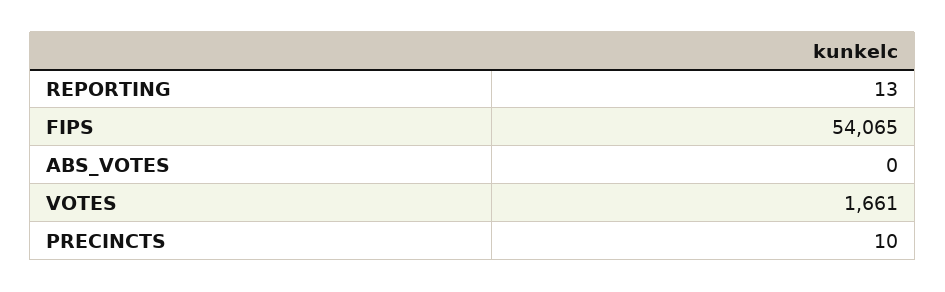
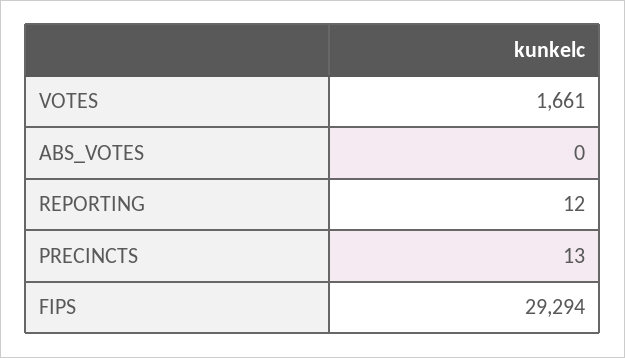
REPORTING: 13 -> 12
FIPS: 54065 -> 29294
PRECINCTS: 10 -> 13

